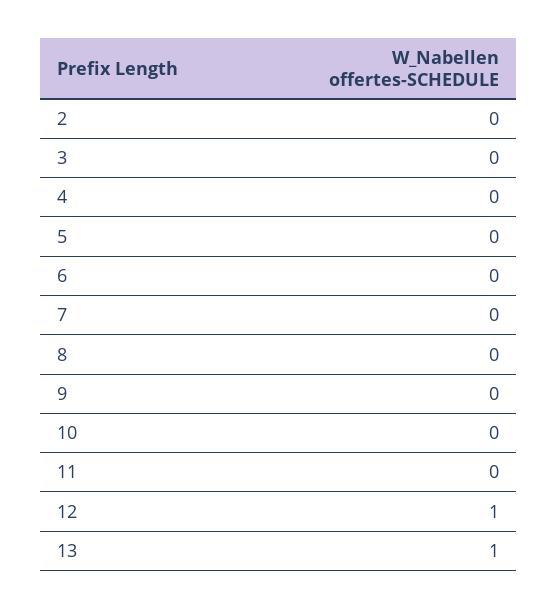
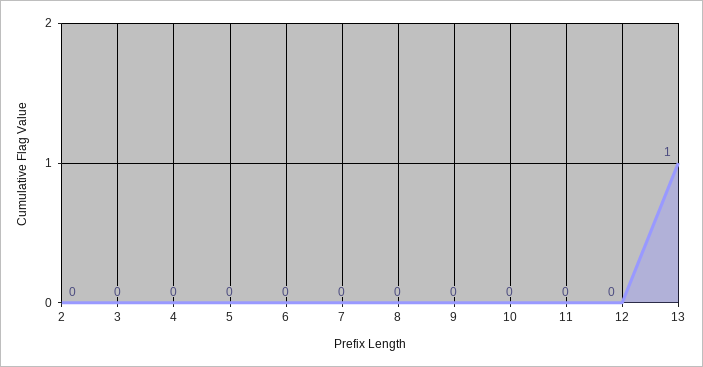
12: 1 -> 0

